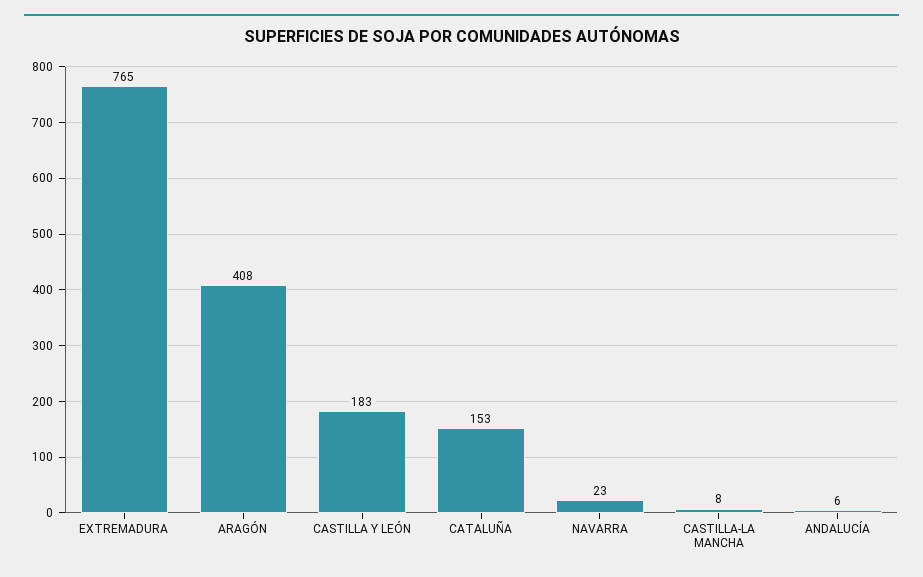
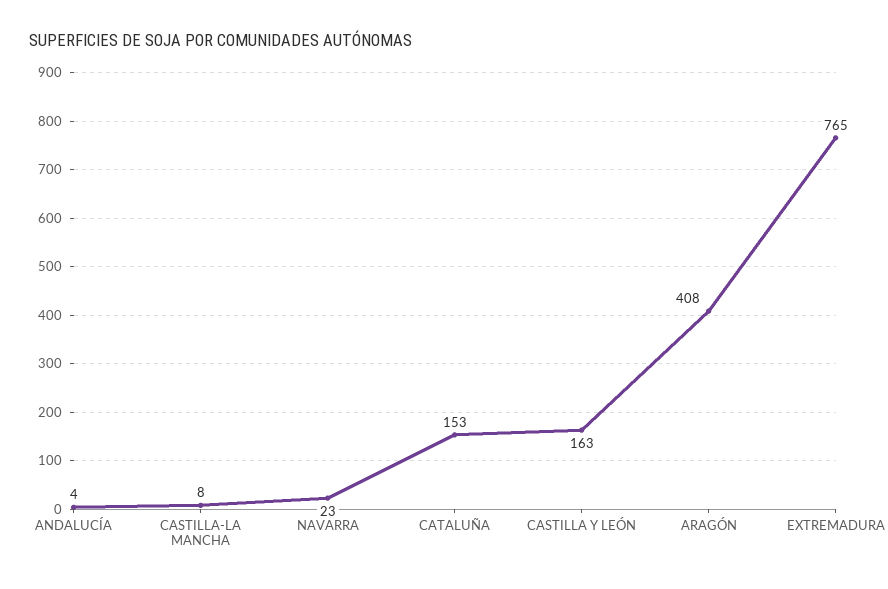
CASTILLA Y LEÓN: 183 -> 163
ANDALUCÍA: 6 -> 4

